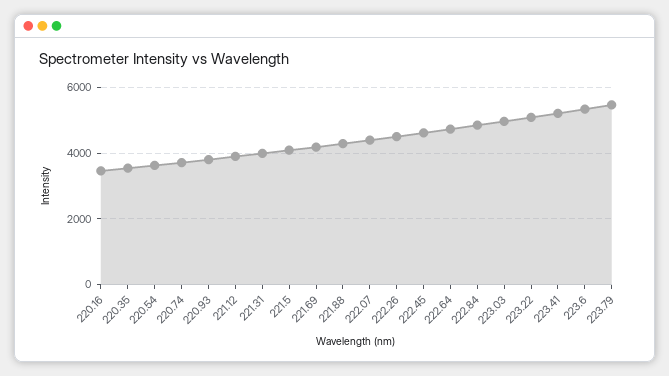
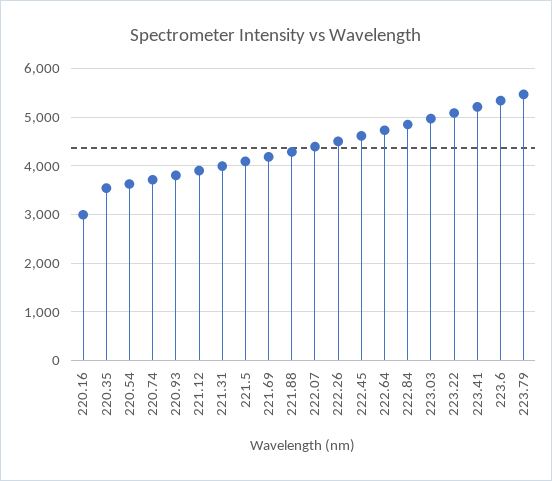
220.16: 3400 -> 3000

